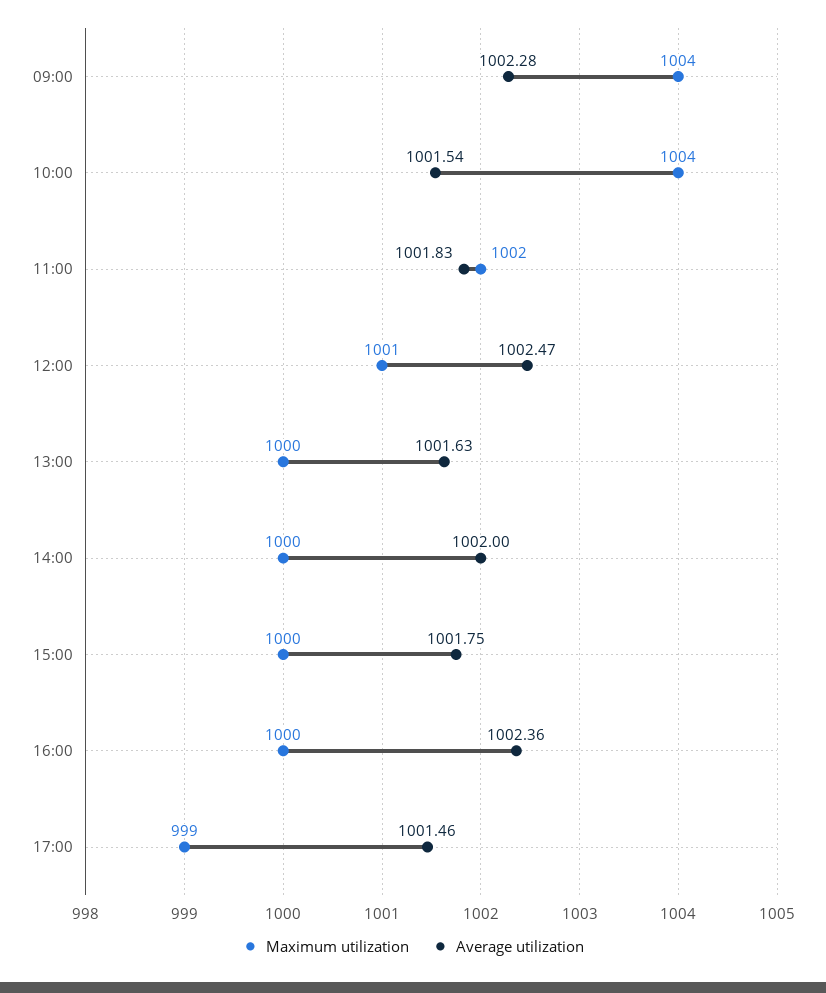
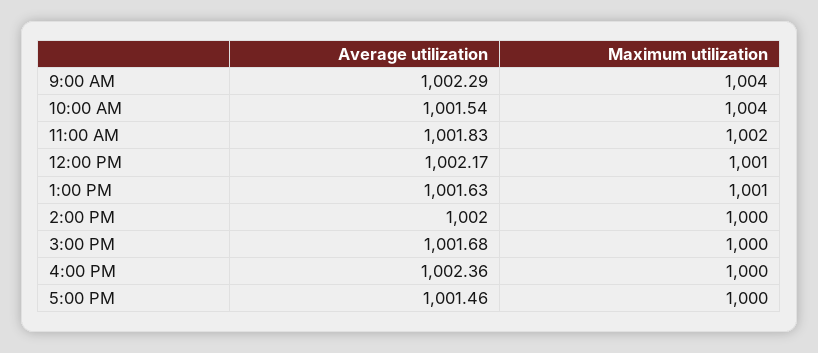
Average utilization, 09:00: 1002.28 -> 1002.29
Average utilization, 12:00: 1002.47 -> 1002.17
Maximum utilization, 13:00: 1000 -> 1001
Average utilization, 15:00: 1001.75 -> 1001.68
Maximum utilization, 17:00: 999 -> 1000

